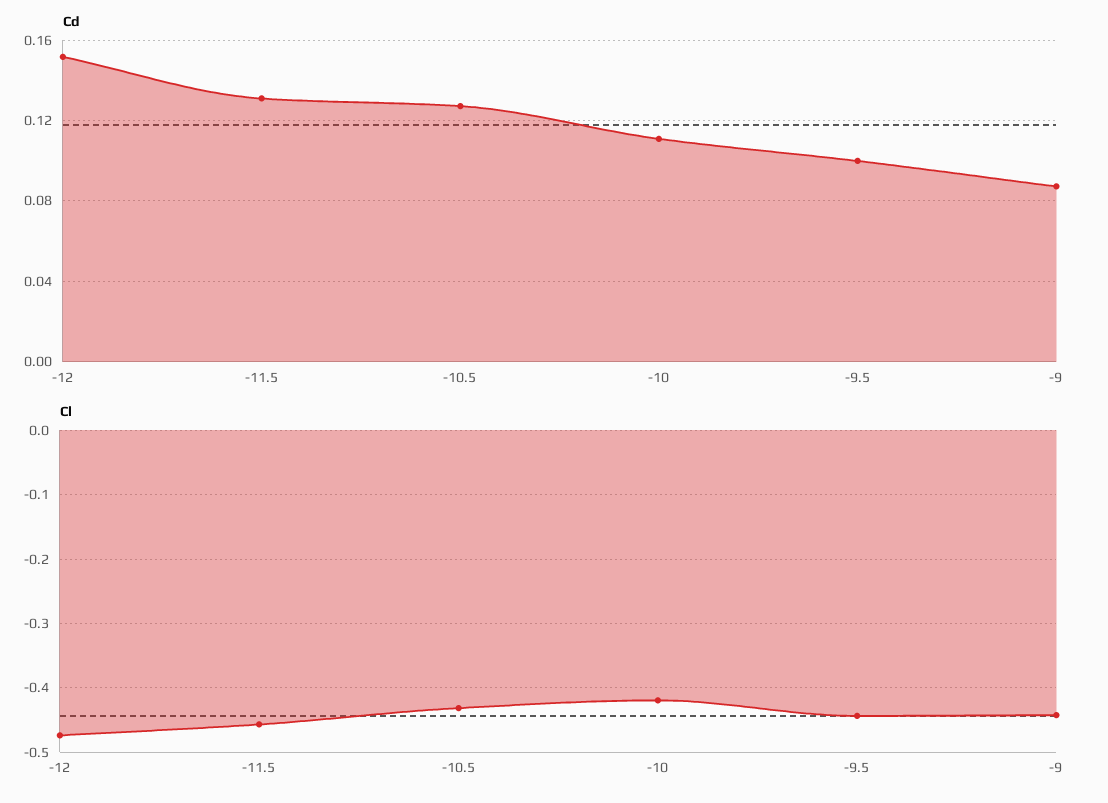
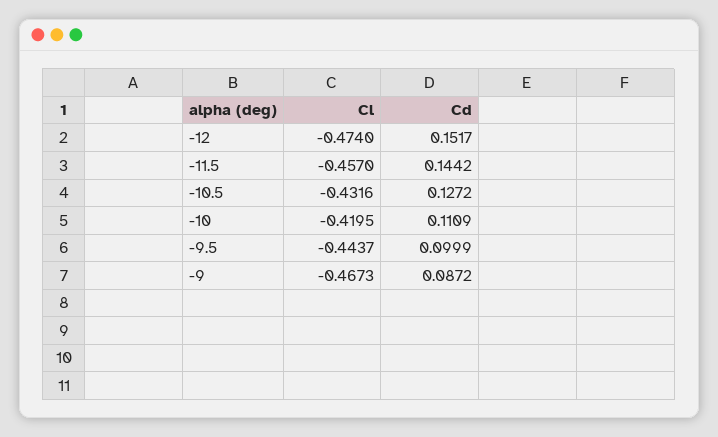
Cd, -11.5: 0.13 -> 0.1442
Cl, -9: -0.44 -> -0.4673

